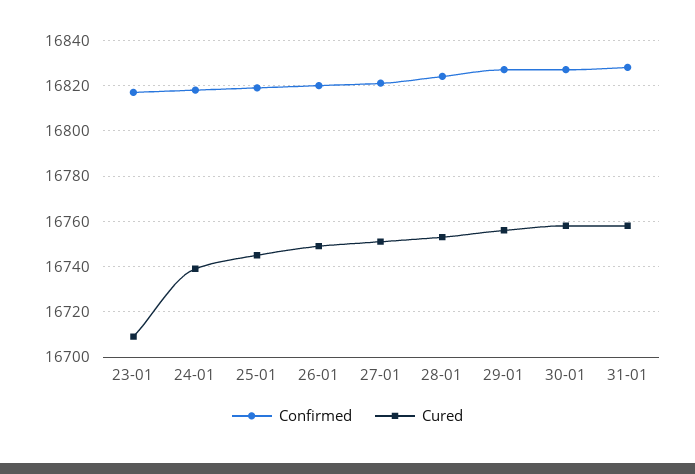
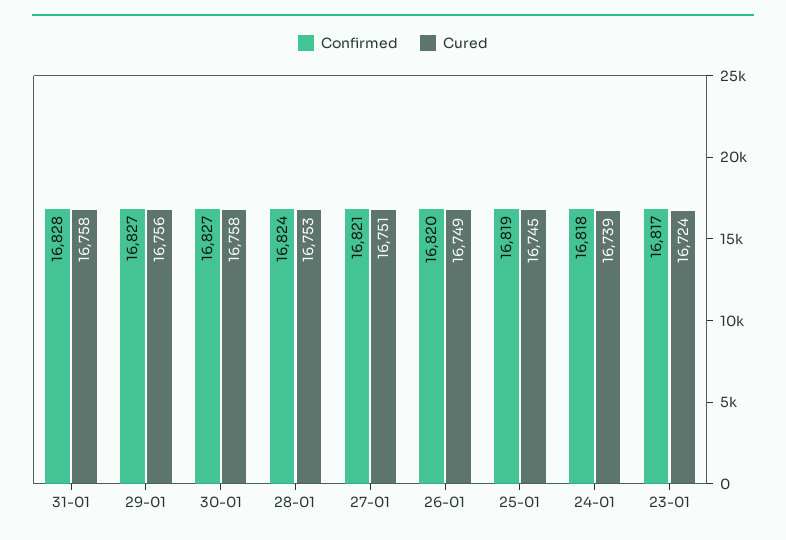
Cured, 23-01: 16710 -> 16724

